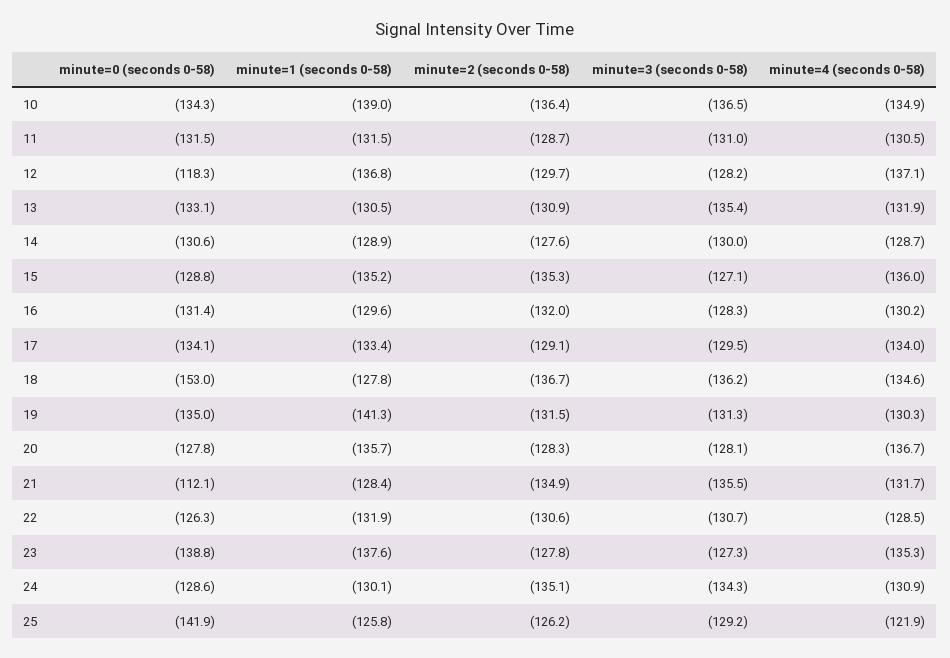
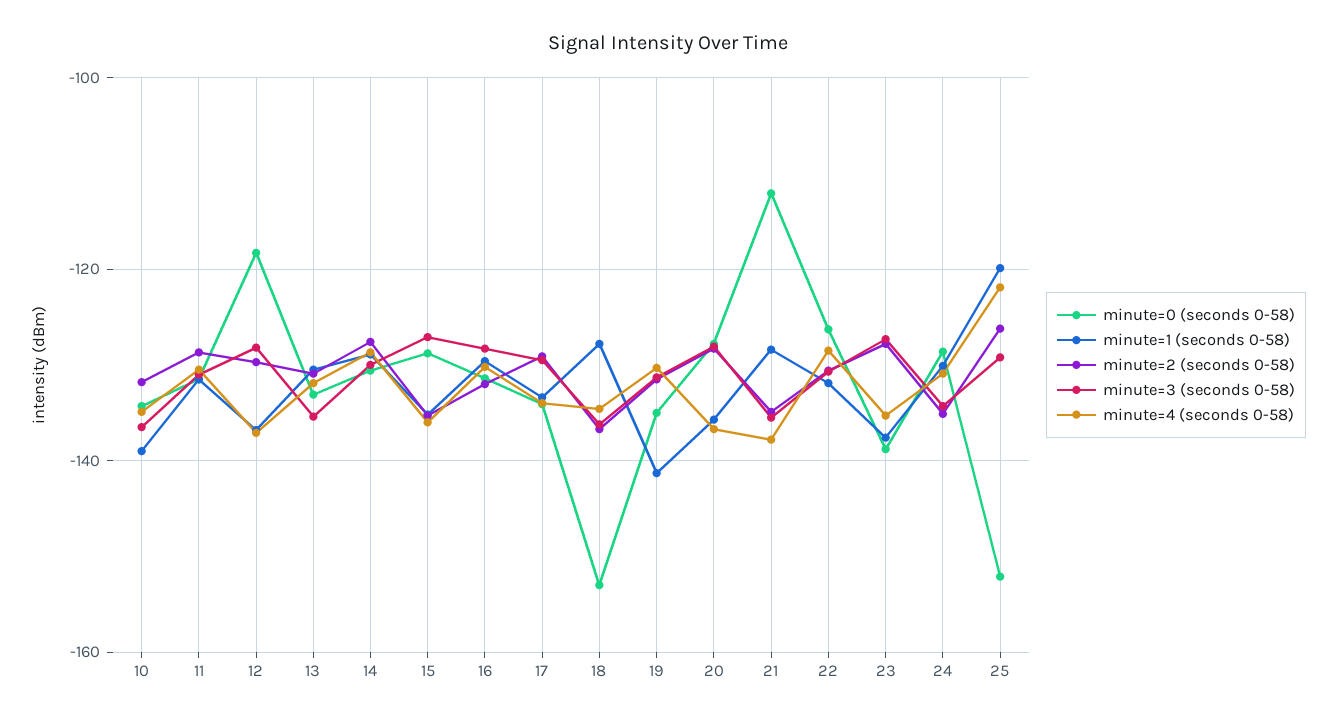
minute=2 (seconds 0-58), 10: -136.4 -> -132
minute=4 (seconds 0-58), 21: -131.7 -> -138
minute=0 (seconds 0-58), 25: -141.9 -> -152
minute=1 (seconds 0-58), 25: -125.8 -> -120

